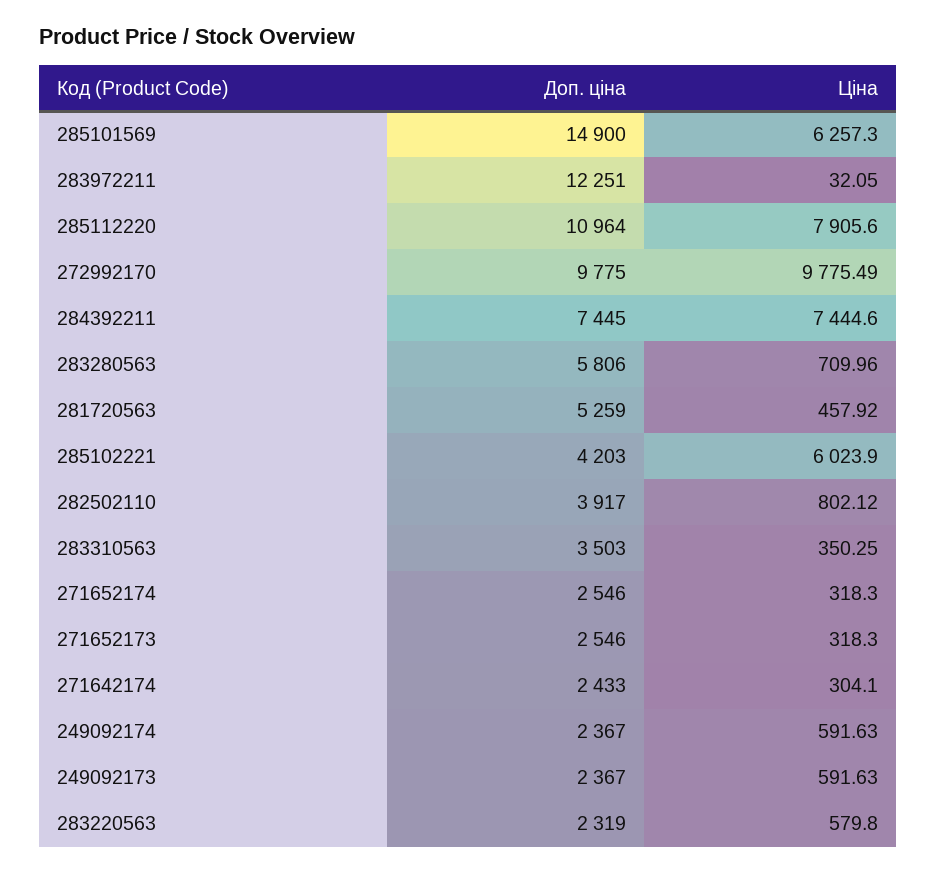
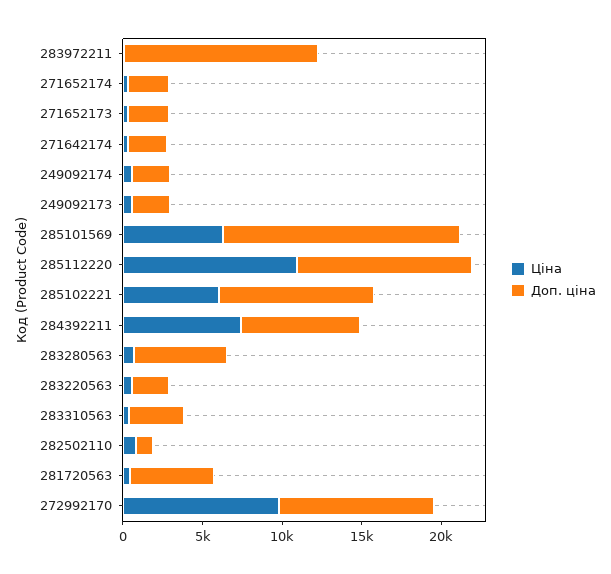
Ціна, 285112220: 7905.6 -> 11000
Доп. ціна, 285102221: 4203 -> 10000
Доп. ціна, 282502110: 3917 -> 1000

